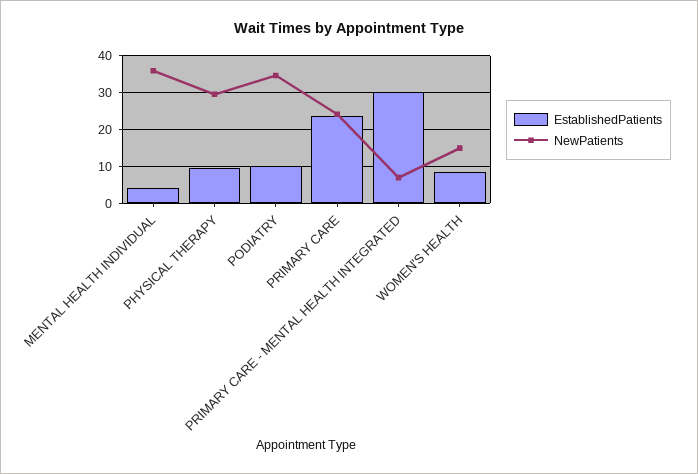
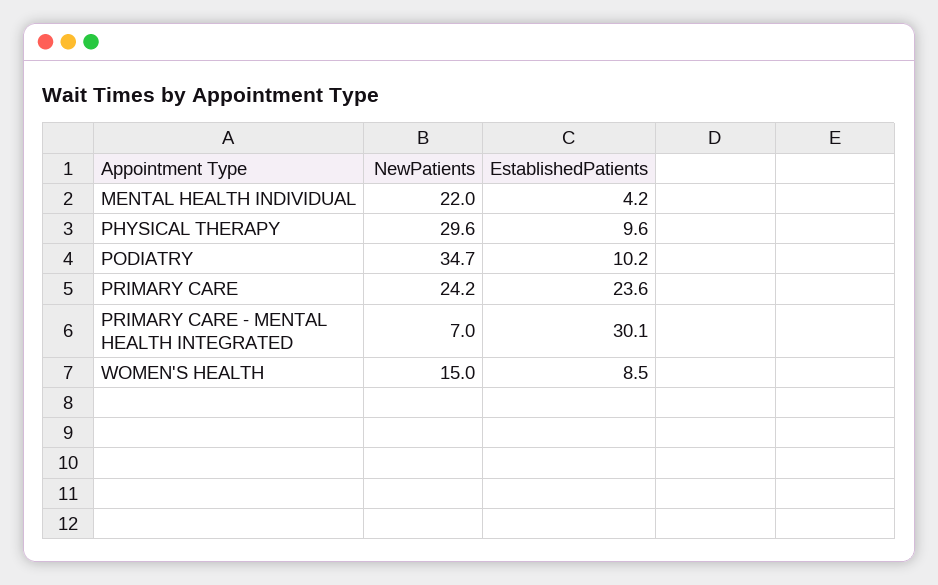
NewPatients, MENTAL HEALTH INDIVIDUAL: 36 -> 22

